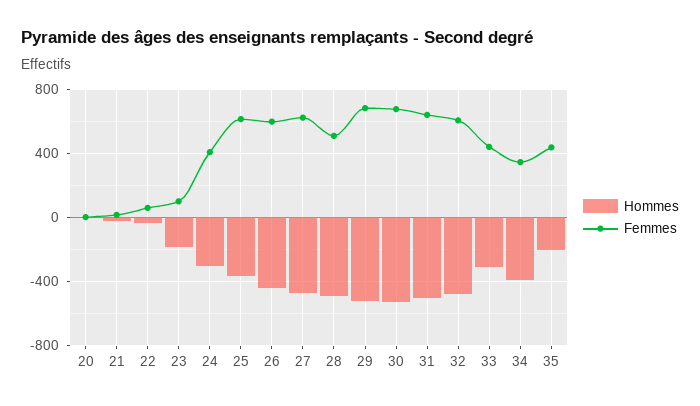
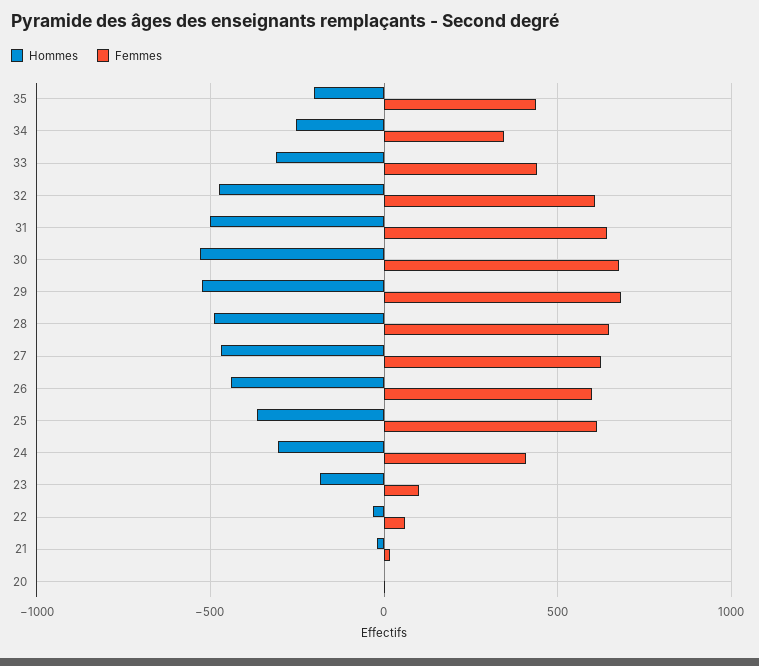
Femmes, 28: 500 -> 650
Hommes, 34: -400 -> -250

